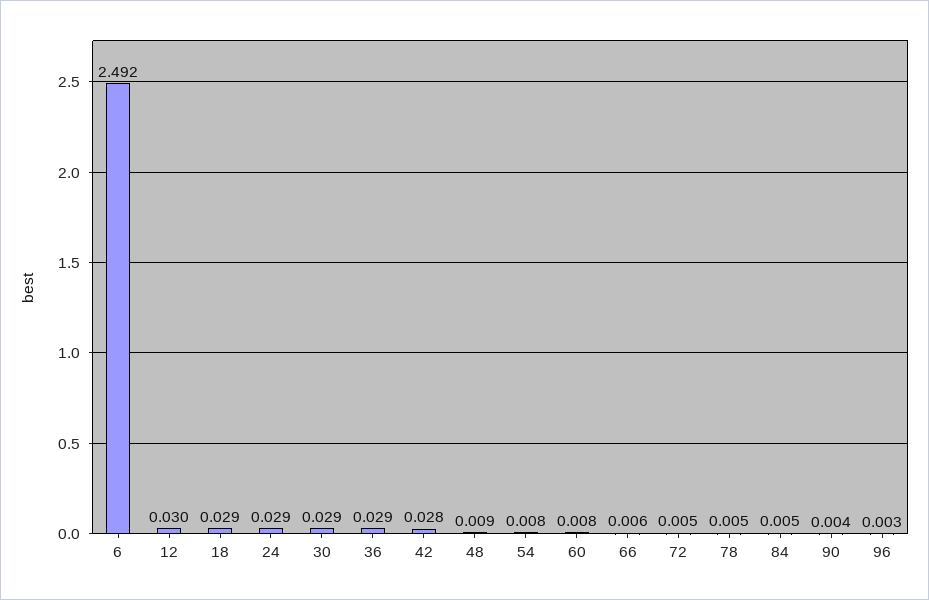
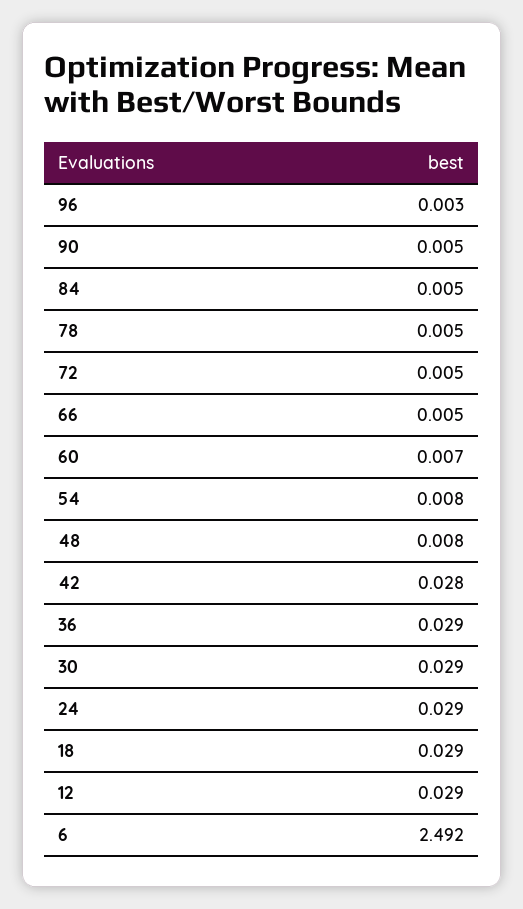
12: 0.03 -> 0.029
48: 0.009 -> 0.008
60: 0.008 -> 0.007
66: 0.006 -> 0.005
90: 0.004 -> 0.005

